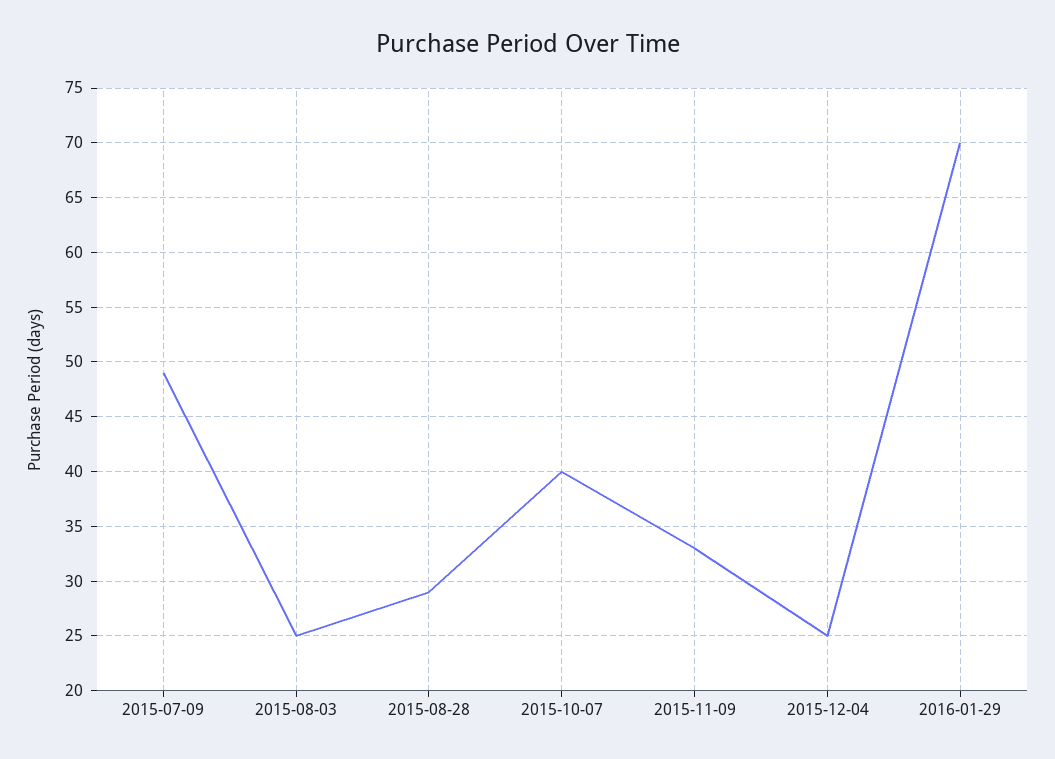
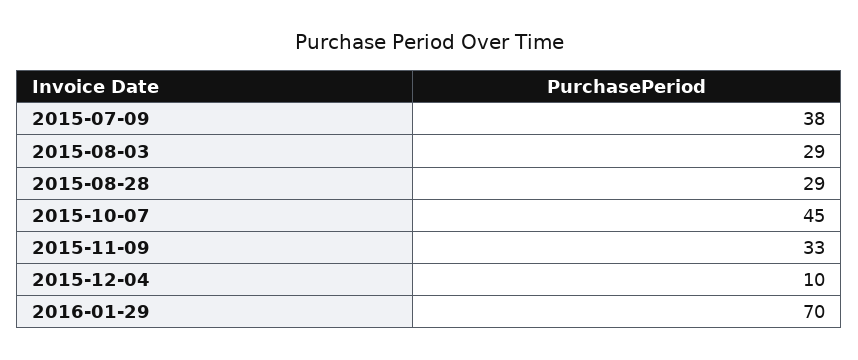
2015-07-09: 49 -> 38
2015-08-03: 25 -> 29
2015-10-07: 40 -> 45
2015-12-04: 25 -> 10

